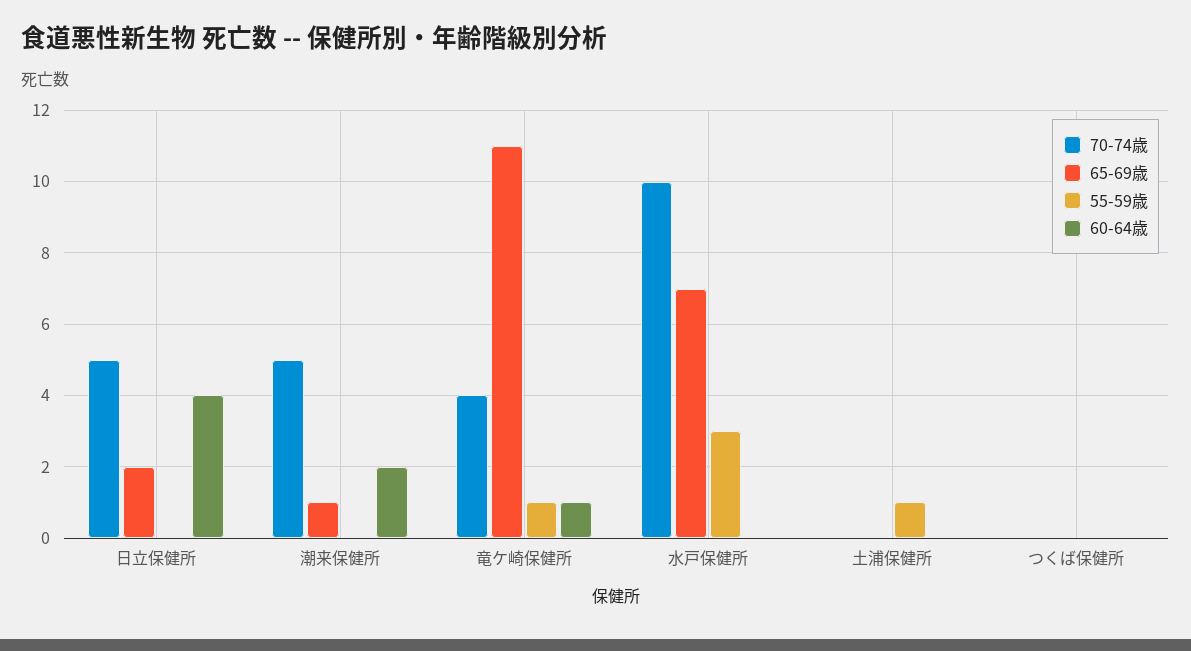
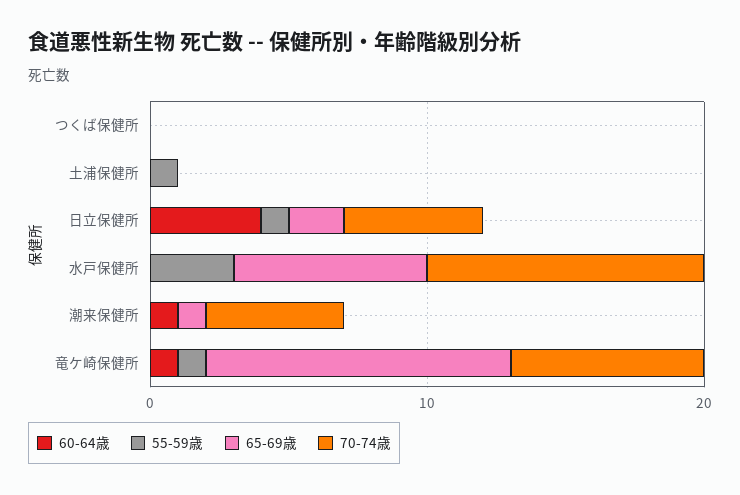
55-59歳, 日立保健所: 0 -> 1
60-64歳, 潮来保健所: 2 -> 1
70-74歳, 竜ケ崎保健所: 4 -> 7

